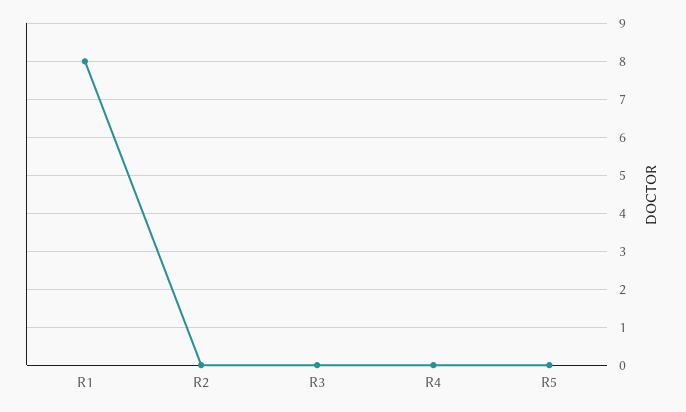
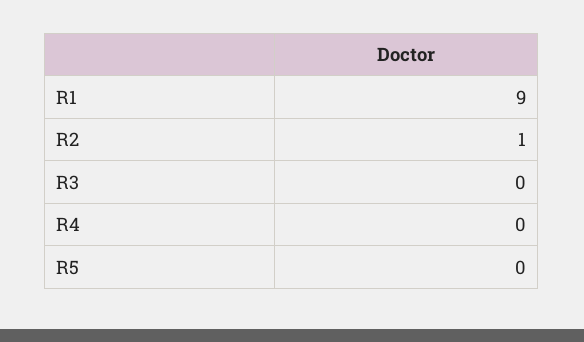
R1: 8 -> 9
R2: 0 -> 1

